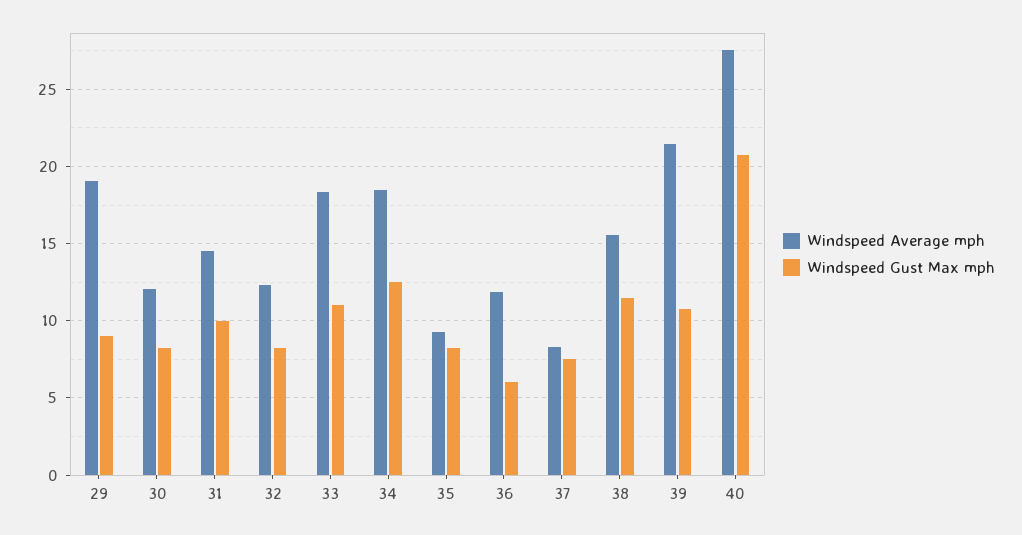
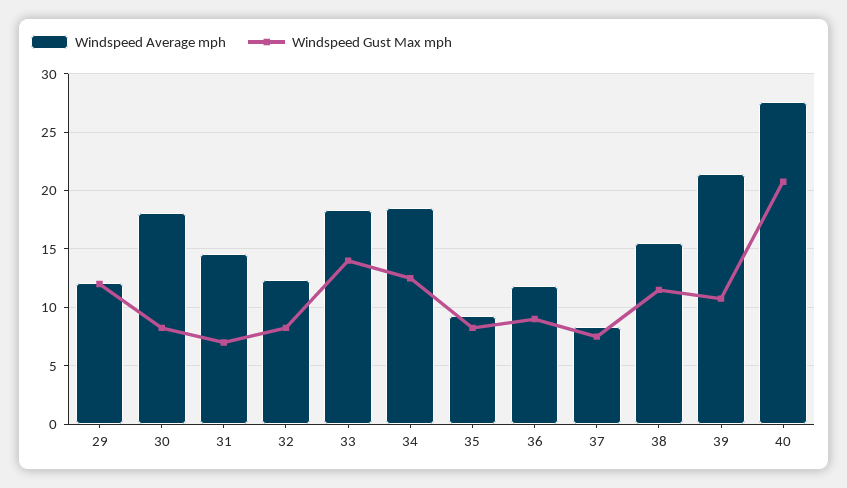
Windspeed Average mph, 29: 19 -> 12
Windspeed Gust Max mph, 29: 9 -> 12
Windspeed Average mph, 30: 12 -> 18
Windspeed Gust Max mph, 31: 10 -> 7
Windspeed Gust Max mph, 33: 11 -> 14
Windspeed Gust Max mph, 36: 6 -> 9

